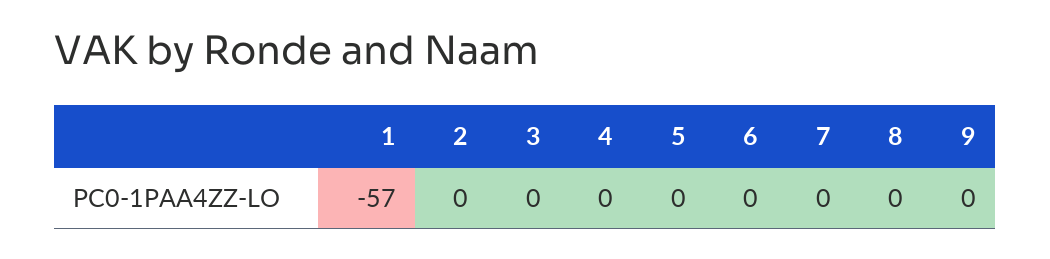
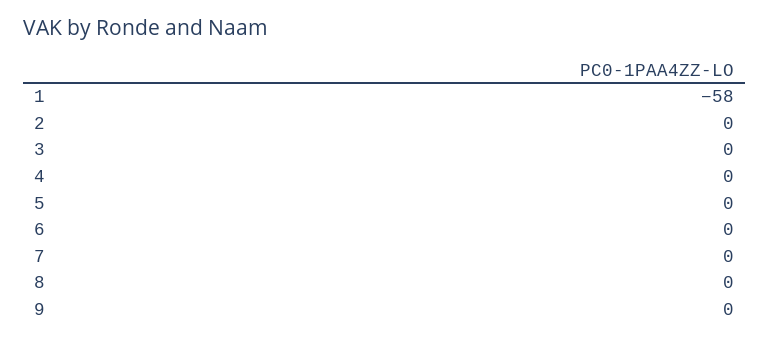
1: -57 -> -58

